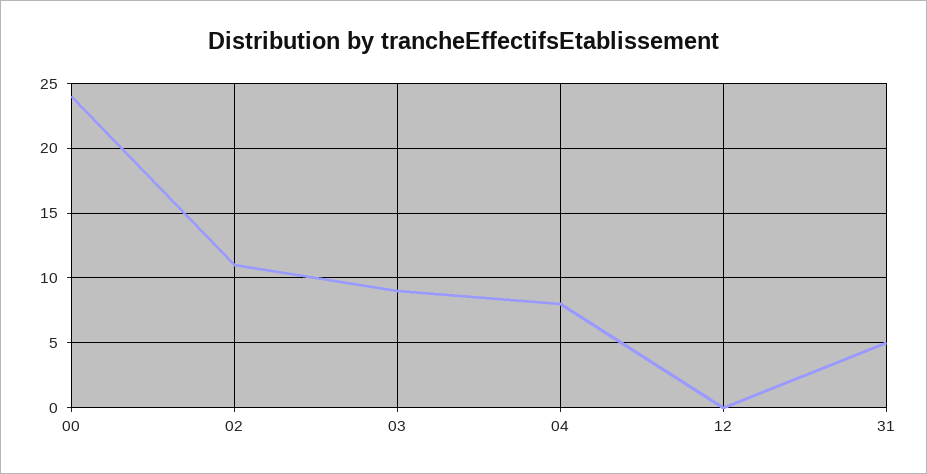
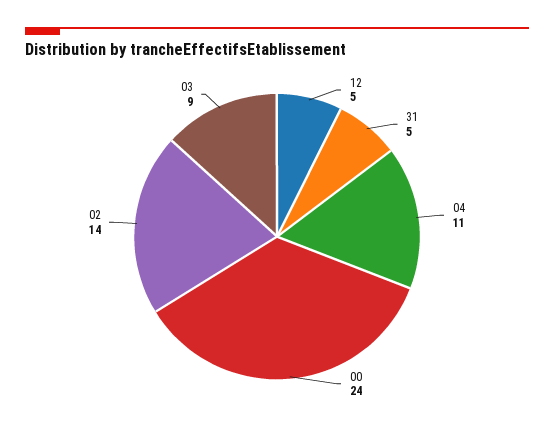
02: 11 -> 14
04: 8 -> 11
12: 0 -> 5

